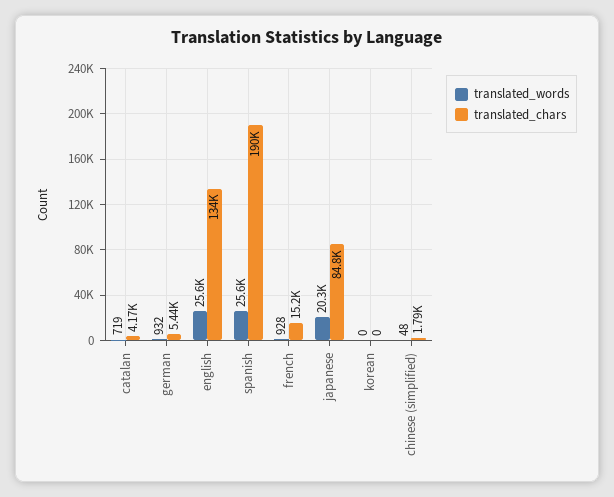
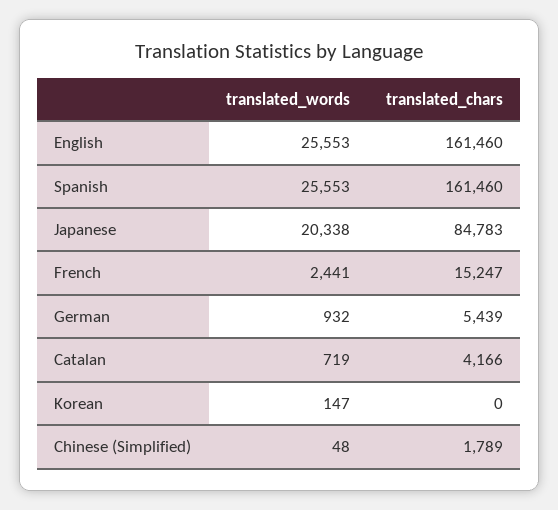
translated_chars, english: 134000 -> 161460
translated_chars, spanish: 190000 -> 161460
translated_words, french: 928 -> 2441
translated_words, korean: 0 -> 147

